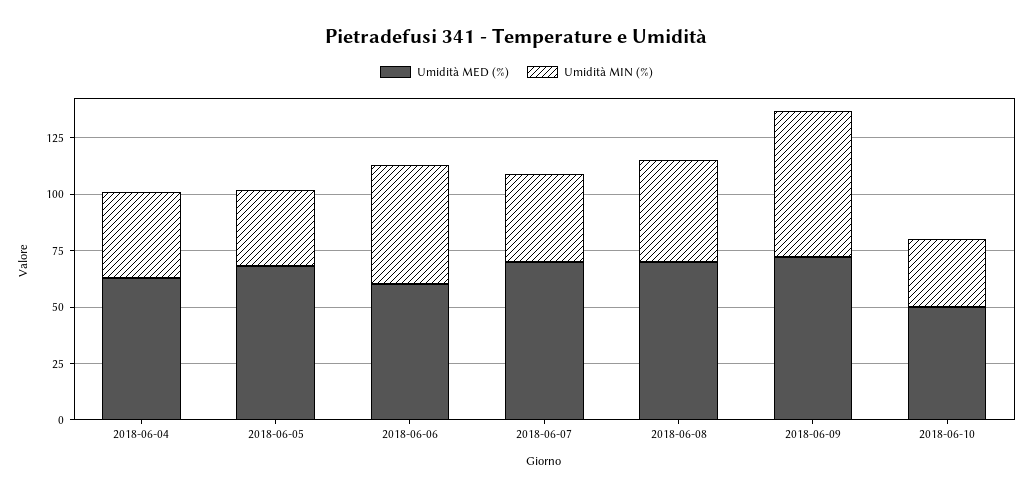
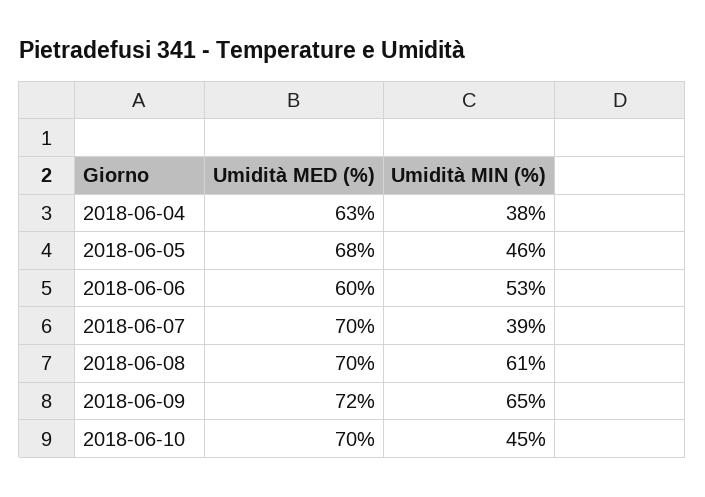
Umidità MIN (%), 2018-06-05: 35 -> 46
Umidità MIN (%), 2018-06-08: 45 -> 61
Umidità MED (%), 2018-06-10: 50 -> 70
Umidità MIN (%), 2018-06-10: 30 -> 45

